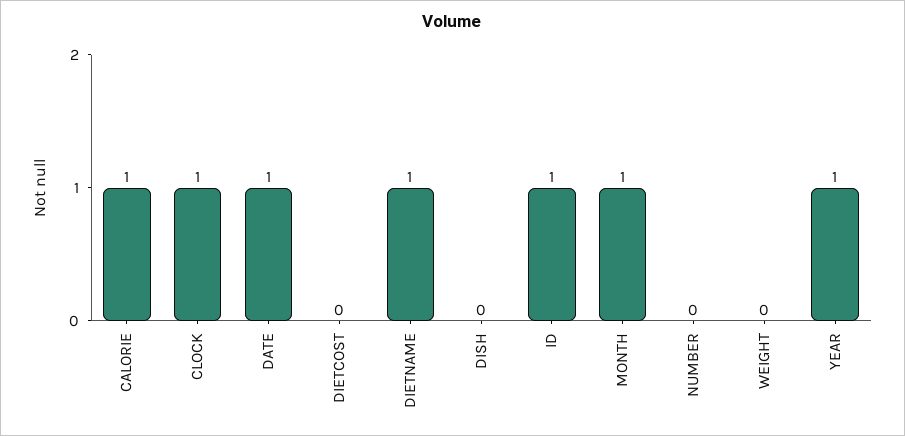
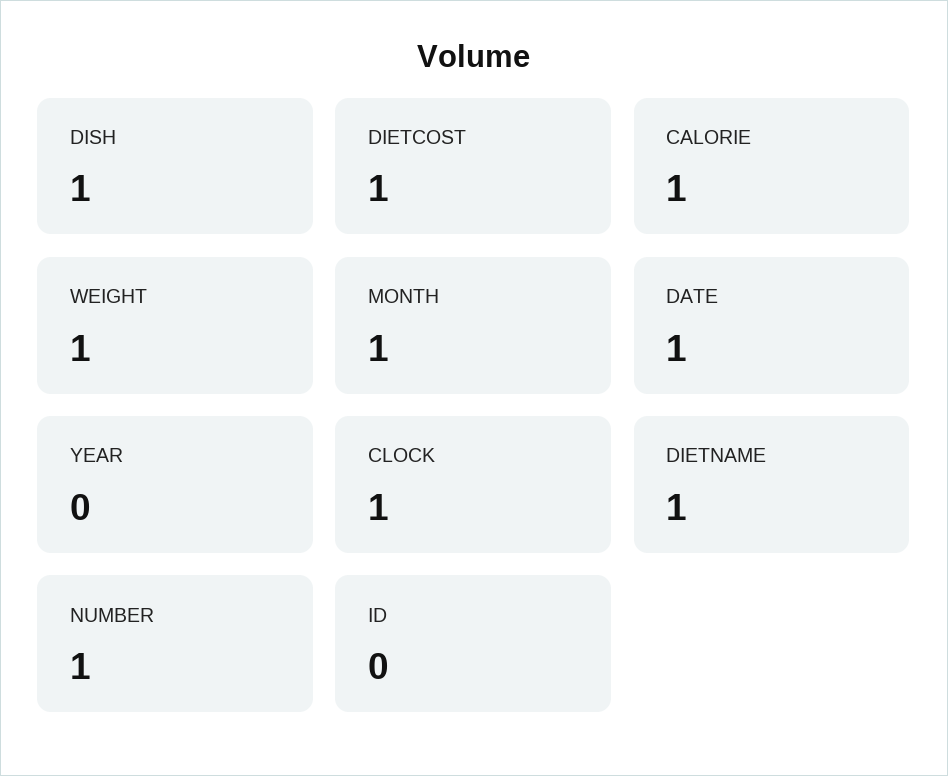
DIETCOST: 0 -> 1
DISH: 0 -> 1
ID: 1 -> 0
NUMBER: 0 -> 1
WEIGHT: 0 -> 1
YEAR: 1 -> 0

